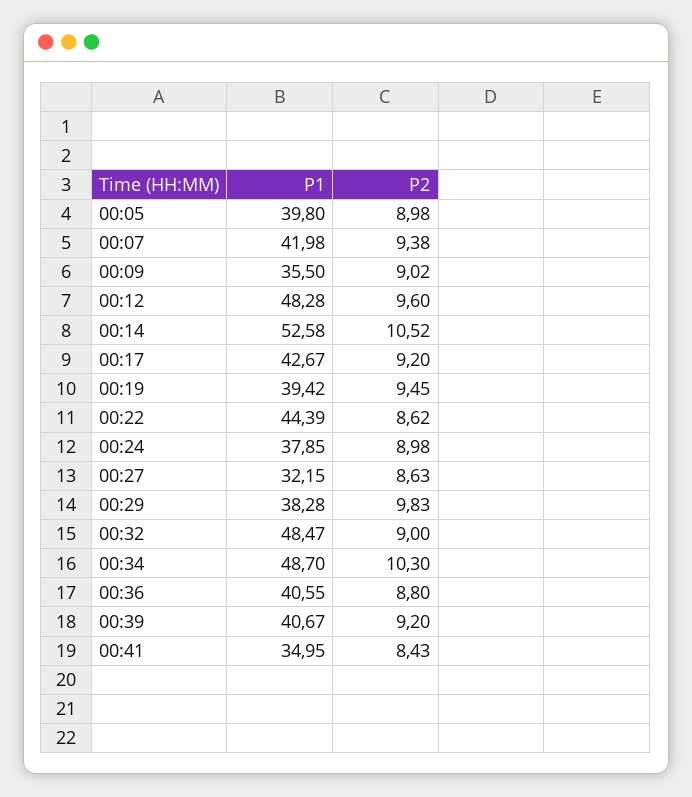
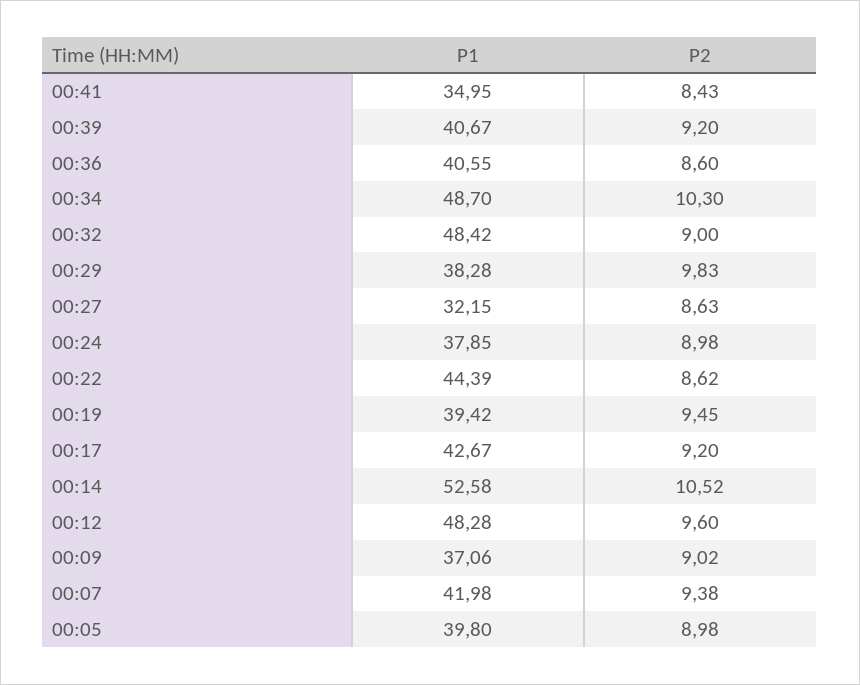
P1, 00:09: 35.5 -> 37.06
P1, 00:32: 48.47 -> 48.42
P2, 00:36: 8.8 -> 8.6

